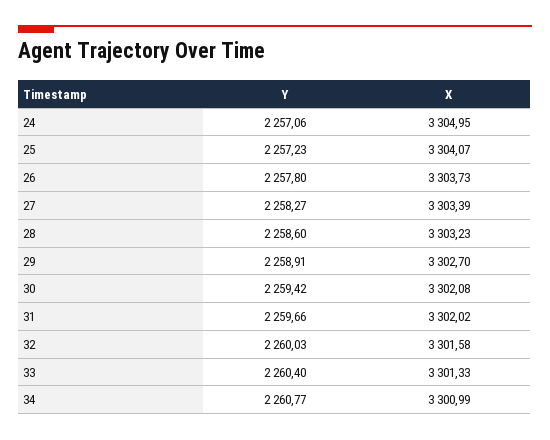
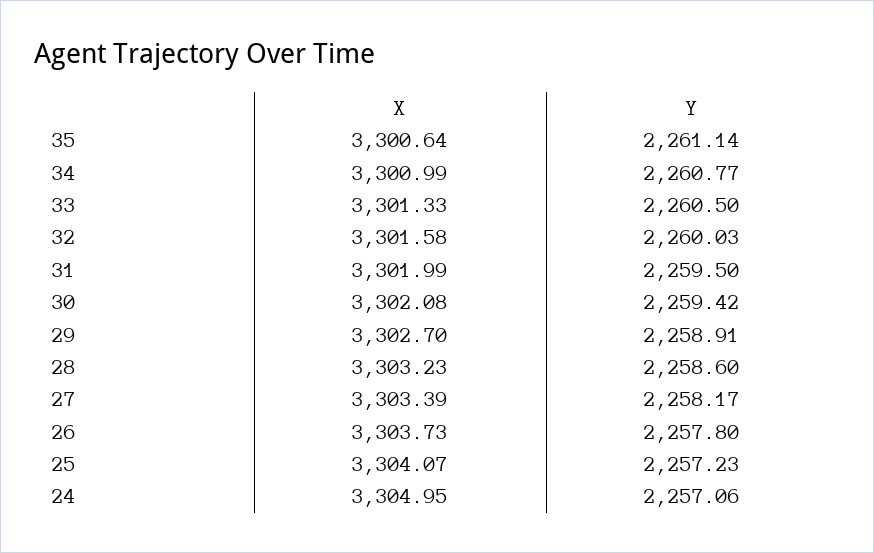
Y, 27: 2258.27 -> 2258.17
Y, 31: 2259.66 -> 2259.5
X, 31: 3302.02 -> 3301.99
Y, 33: 2260.4 -> 2260.5
X, 35: none -> 3300.64
Y, 35: none -> 2261.14

